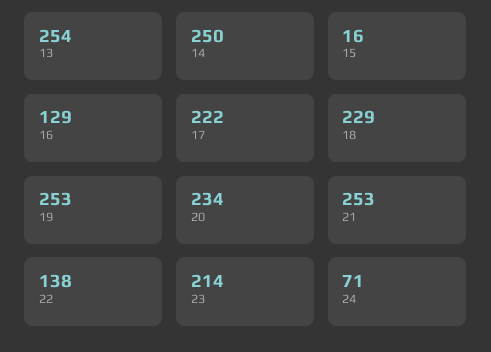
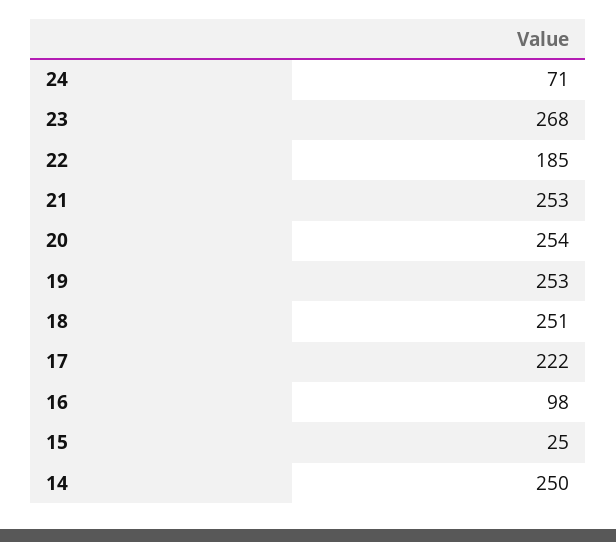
13: 254 -> none
15: 16 -> 25
16: 129 -> 98
18: 229 -> 251
20: 234 -> 254
22: 138 -> 185
23: 214 -> 268

